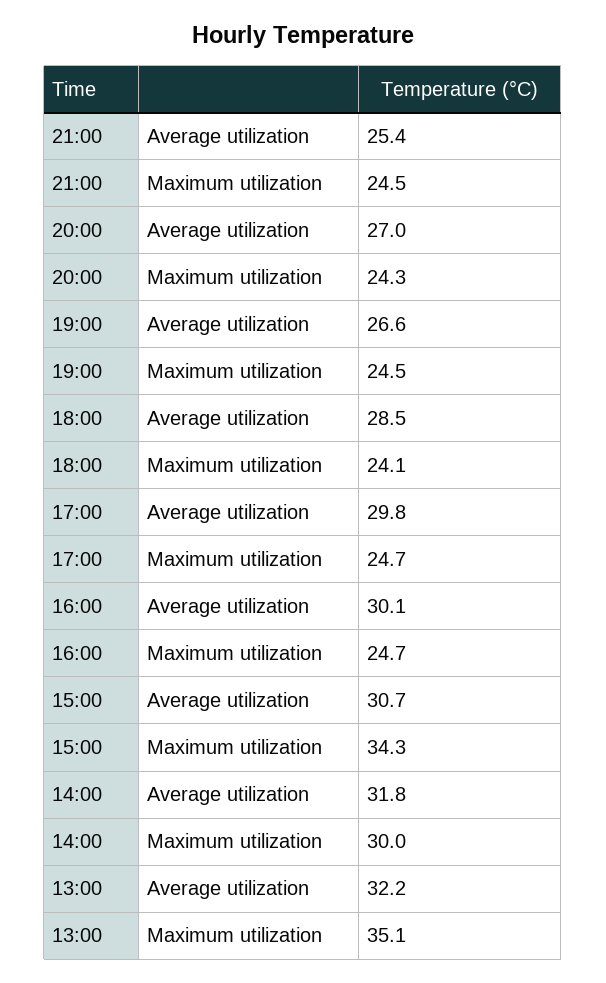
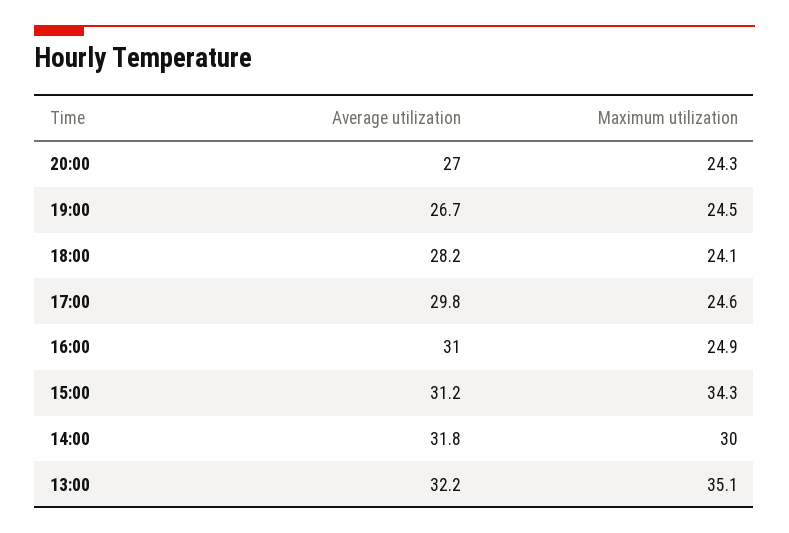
21:00, Average utilization: 25.4 -> none
21:00, Maximum utilization: 24.5 -> none
19:00, Average utilization: 26.6 -> 26.7
18:00, Average utilization: 28.5 -> 28.2
17:00, Maximum utilization: 24.7 -> 24.6
16:00, Average utilization: 30.1 -> 31
16:00, Maximum utilization: 24.7 -> 24.9
15:00, Average utilization: 30.7 -> 31.2

